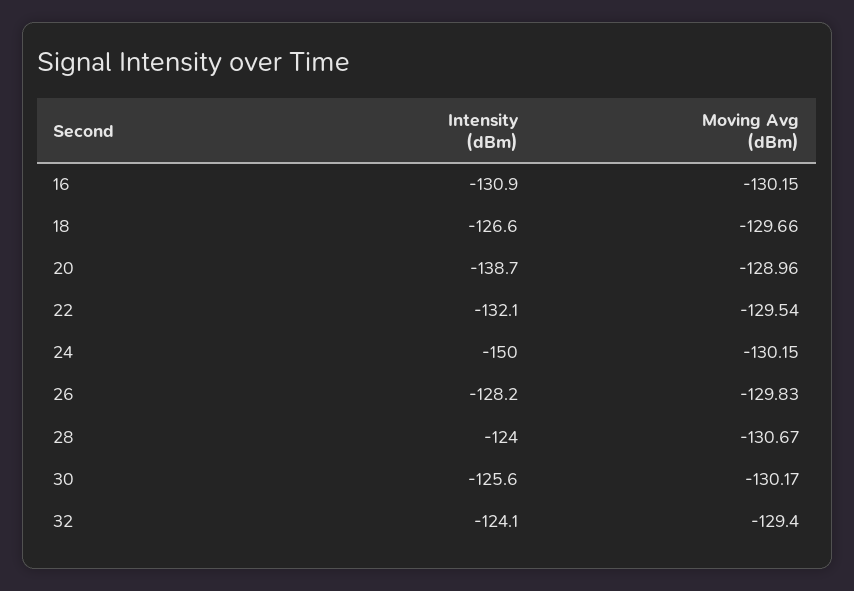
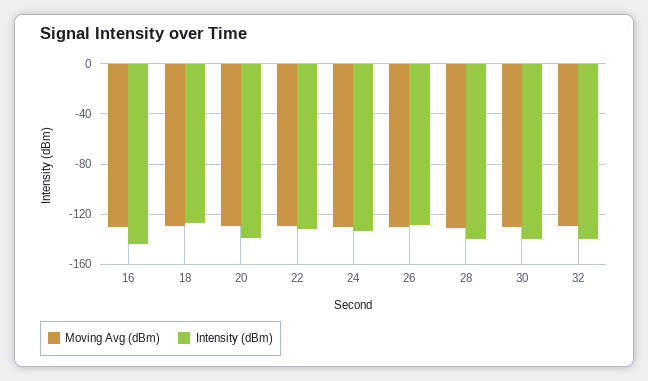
Intensity (dBm), 16: -130.9 -> -145
Intensity (dBm), 24: -150 -> -135
Intensity (dBm), 28: -124 -> -140
Intensity (dBm), 30: -125.6 -> -140
Intensity (dBm), 32: -124.1 -> -140

